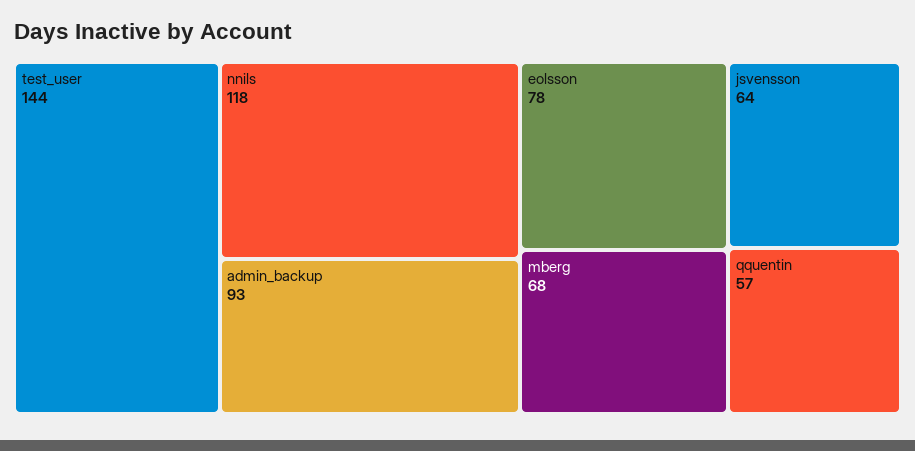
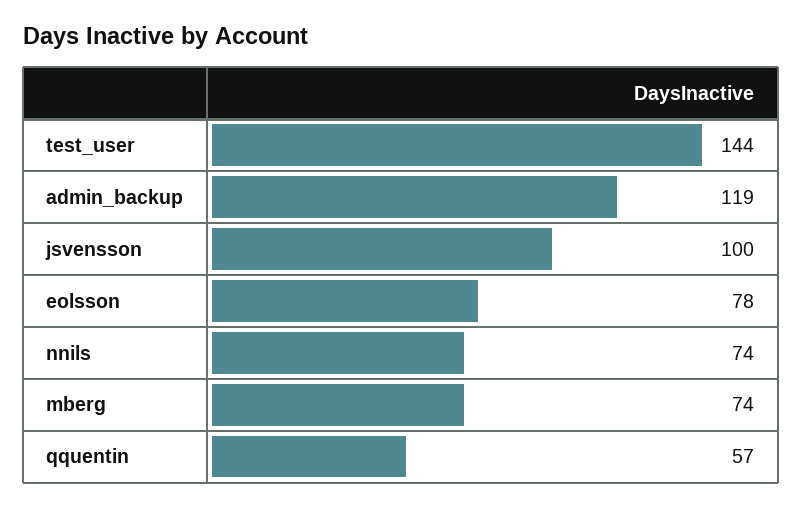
nnils: 118 -> 74
admin_backup: 93 -> 119
mberg: 68 -> 74
jsvensson: 64 -> 100

